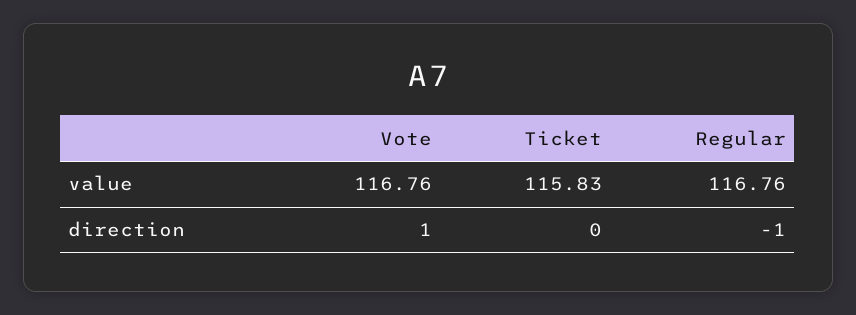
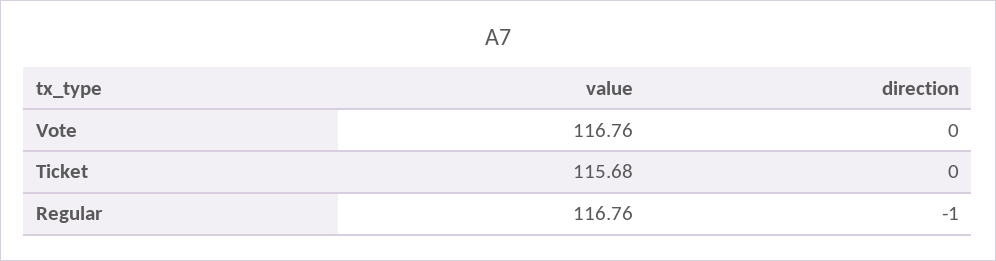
Ticket, value: 115.83 -> 115.68
Vote, direction: 1 -> 0

